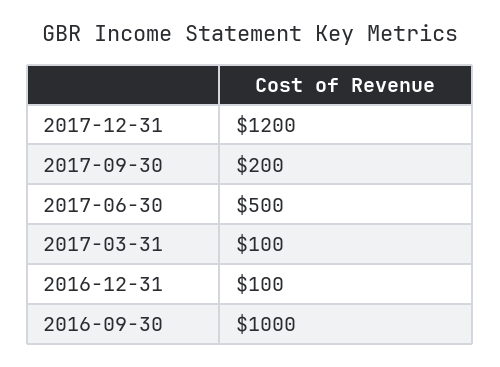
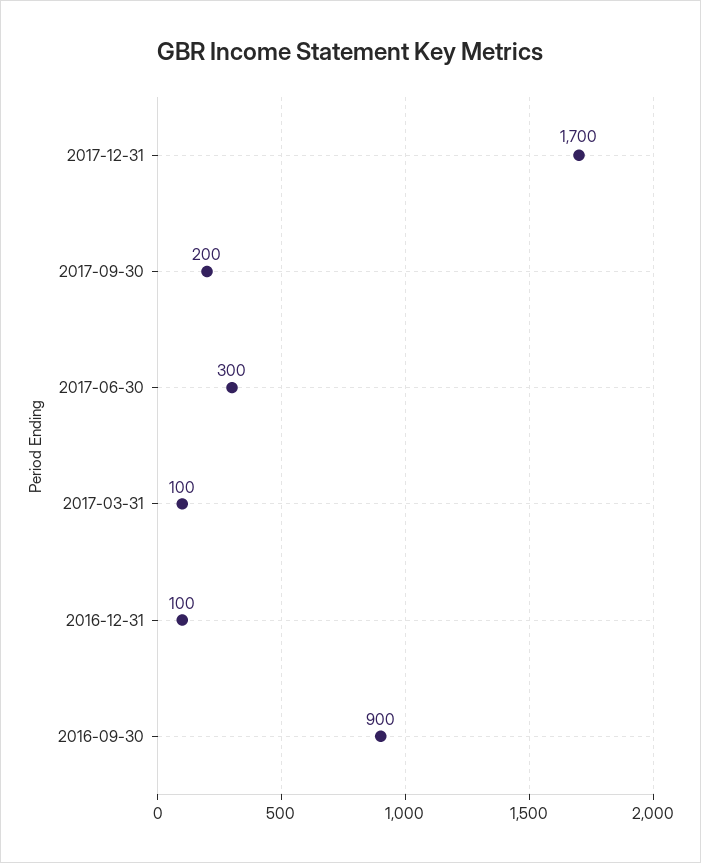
2017-12-31: 1200 -> 1700
2017-06-30: 500 -> 300
2016-09-30: 1000 -> 900

